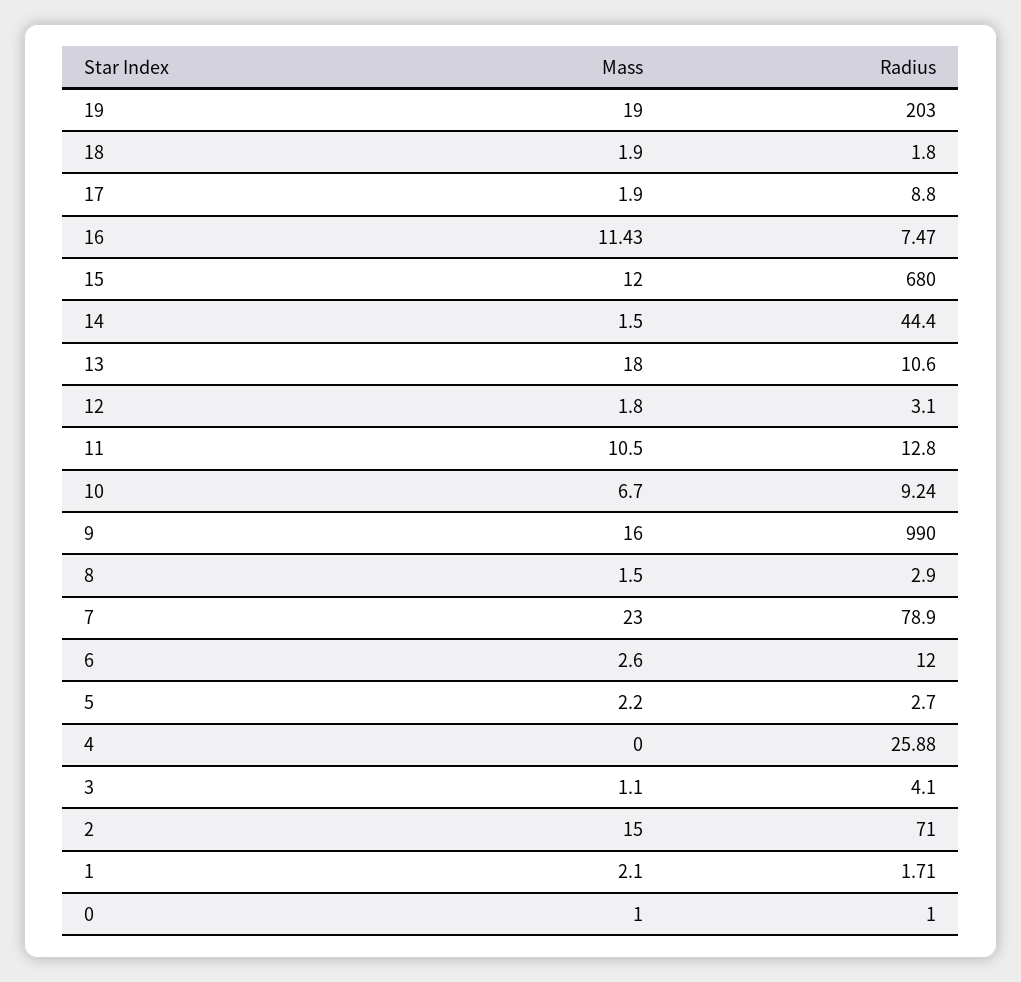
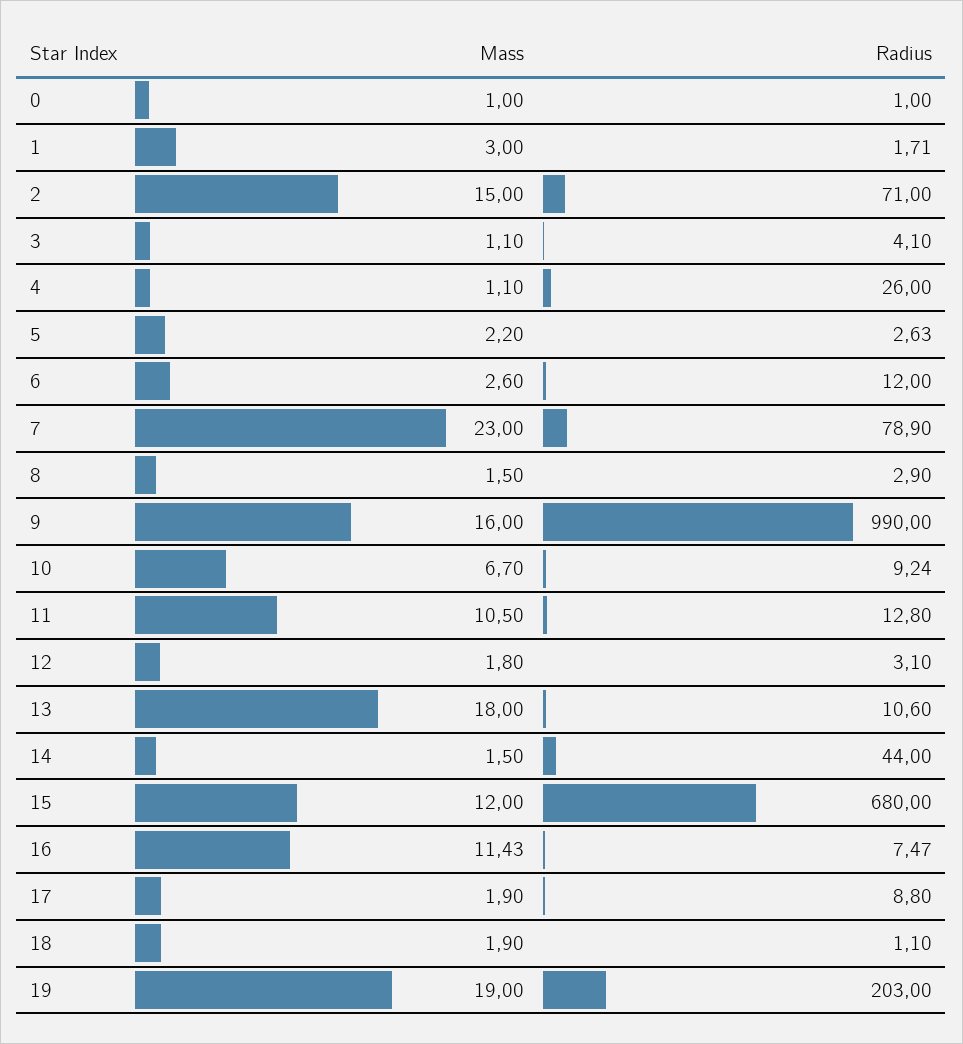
Radius, 18: 1.8 -> 1.1
Radius, 14: 44.4 -> 44
Radius, 5: 2.7 -> 2.63
Mass, 4: 0 -> 1.1
Radius, 4: 25.88 -> 26
Mass, 1: 2.1 -> 3

